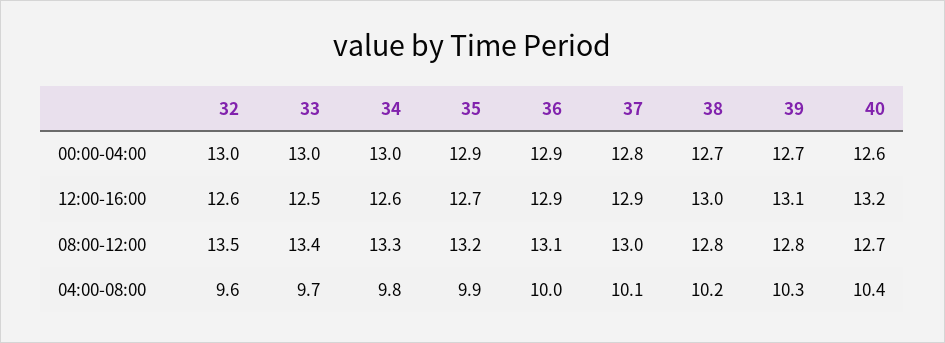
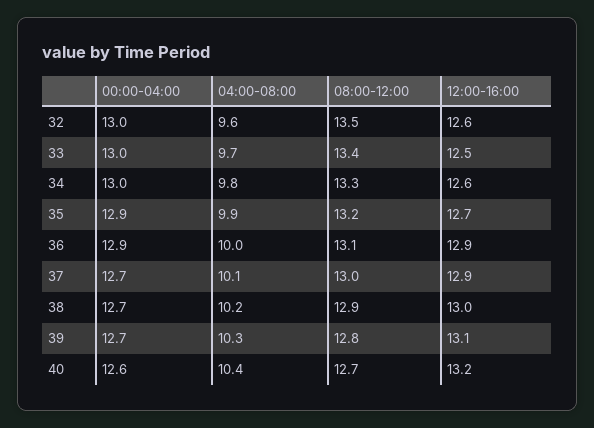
37, 00:00-04:00: 12.8 -> 12.7
38, 08:00-12:00: 12.8 -> 12.9

